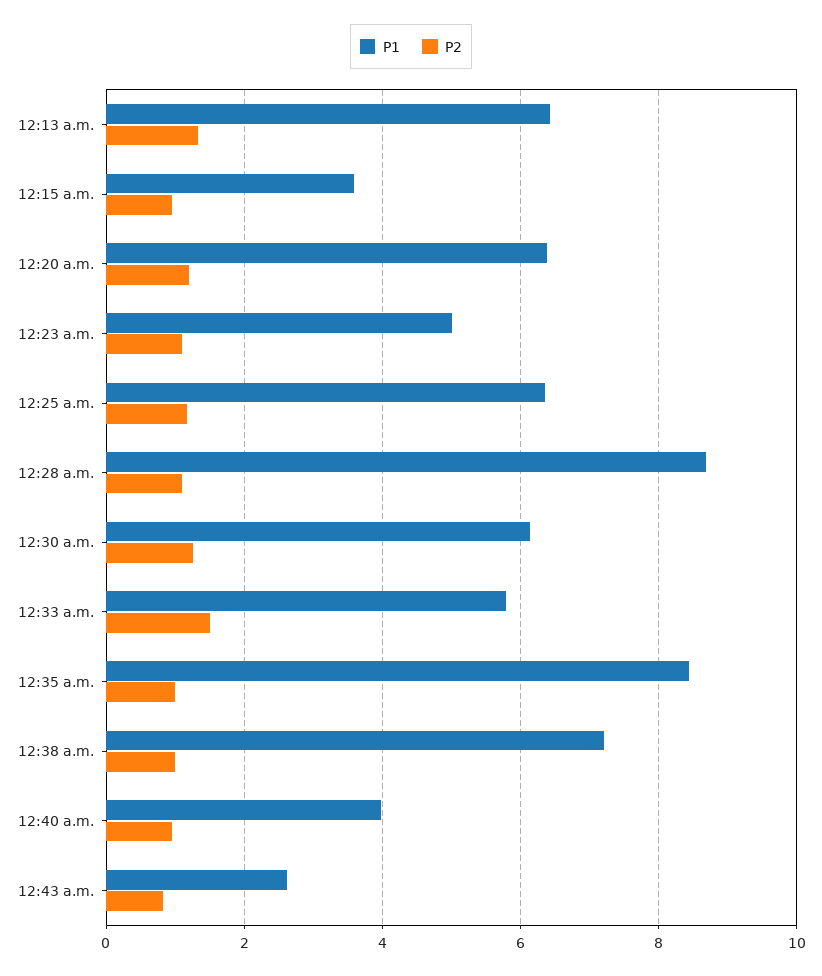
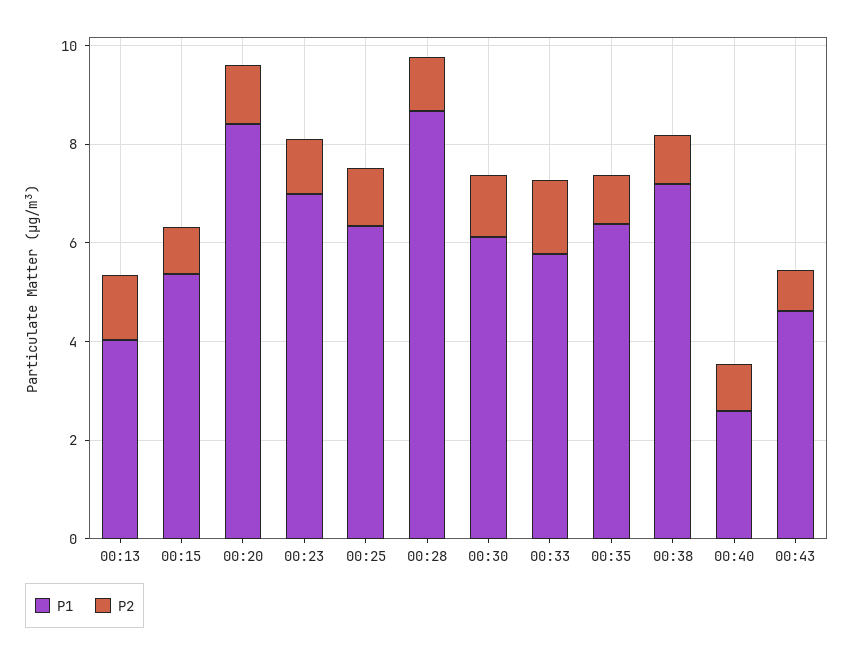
P1, 12:13 a.m.: 6.4 -> 4
P1, 12:15 a.m.: 3.6 -> 5.5
P1, 12:20 a.m.: 6.4 -> 8.5
P1, 12:23 a.m.: 5 -> 7
P1, 12:35 a.m.: 8.4 -> 6.5
P1, 12:40 a.m.: 4 -> 2.5
P1, 12:43 a.m.: 2.6 -> 4.5

